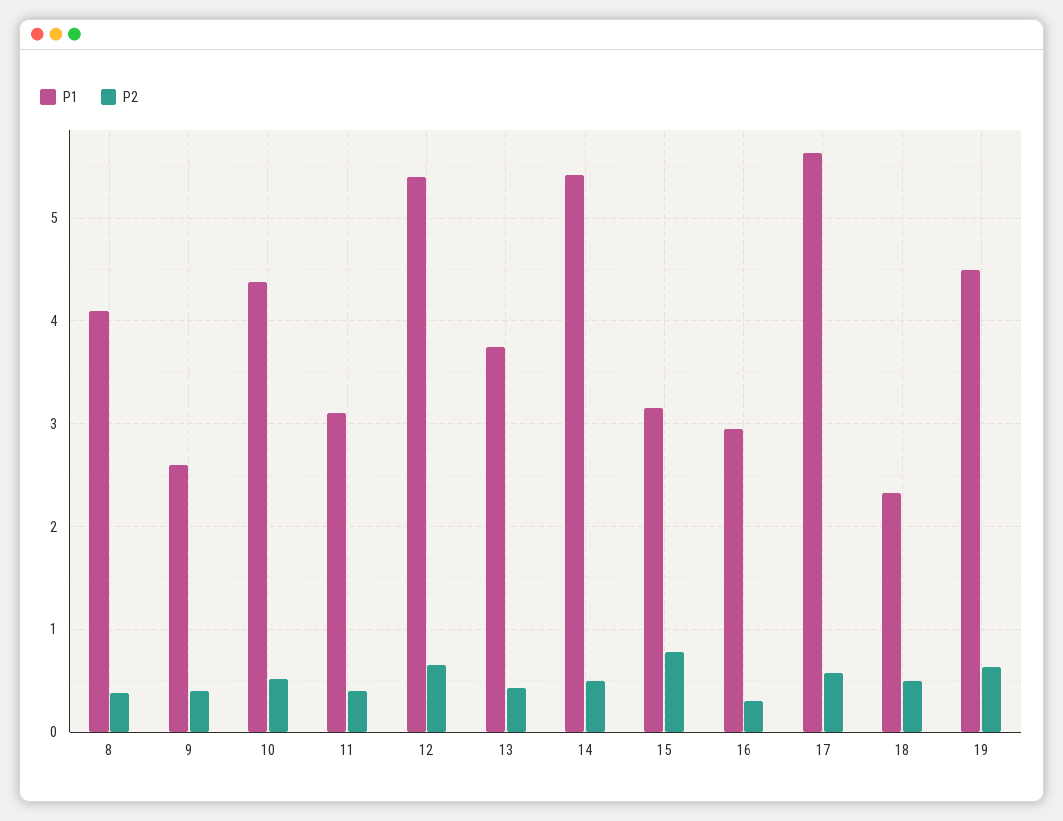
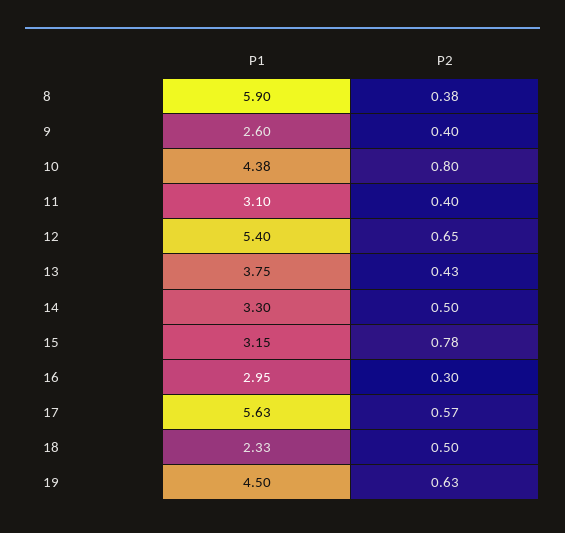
P1, 8: 4.1 -> 5.9
P2, 10: 0.5 -> 0.8
P1, 14: 5.4 -> 3.3

